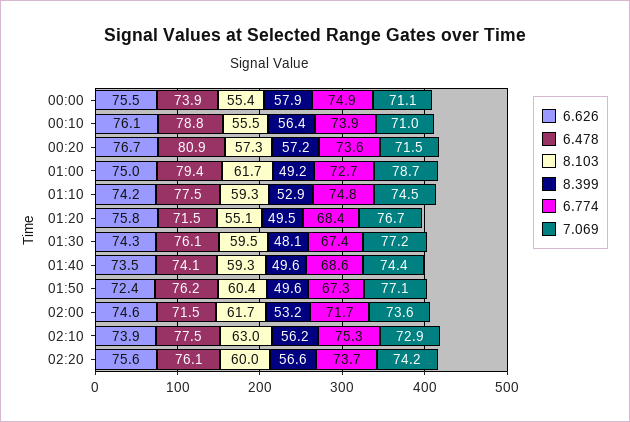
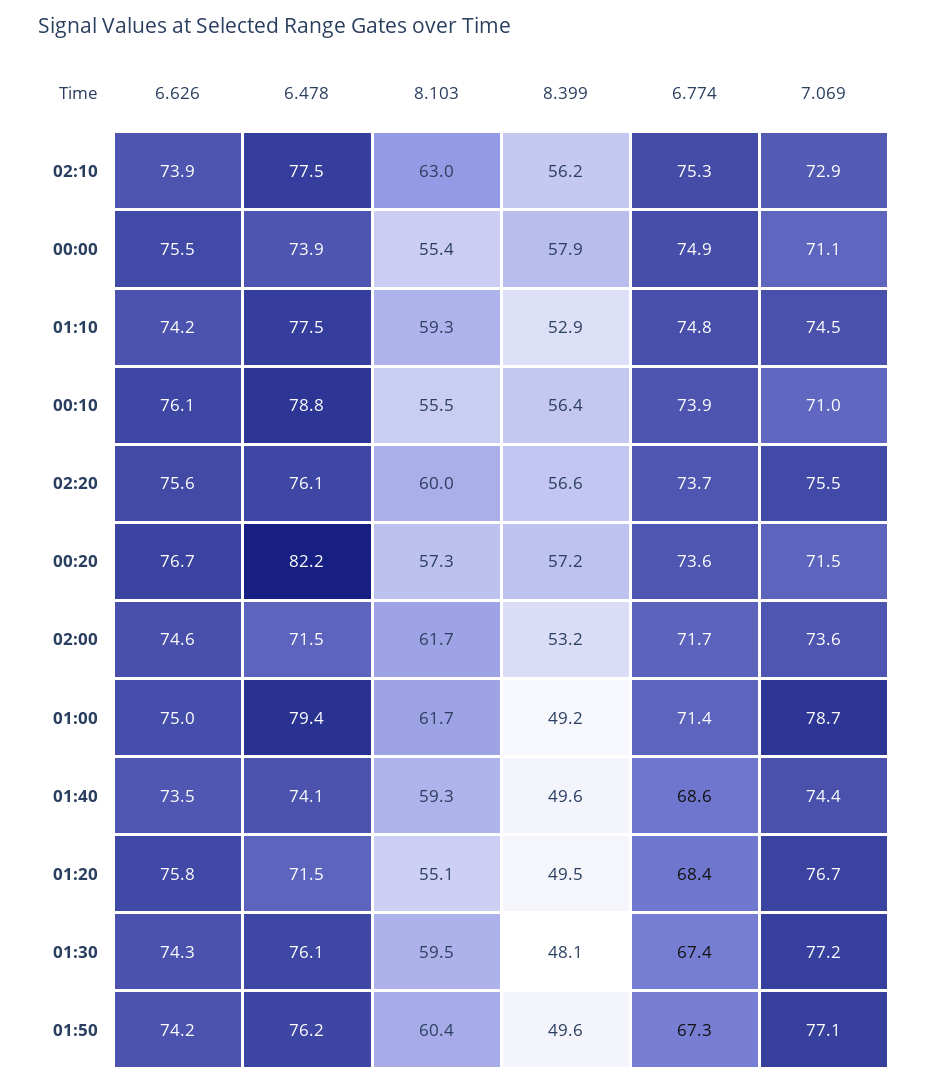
6.478, 00:20: 80.9 -> 82.2
6.774, 01:00: 72.7 -> 71.4
6.626, 01:50: 72.4 -> 74.2
7.069, 02:20: 74.2 -> 75.5

